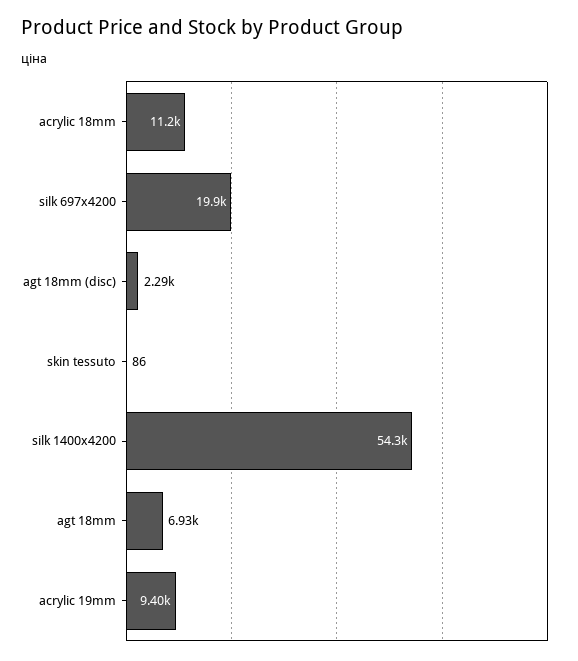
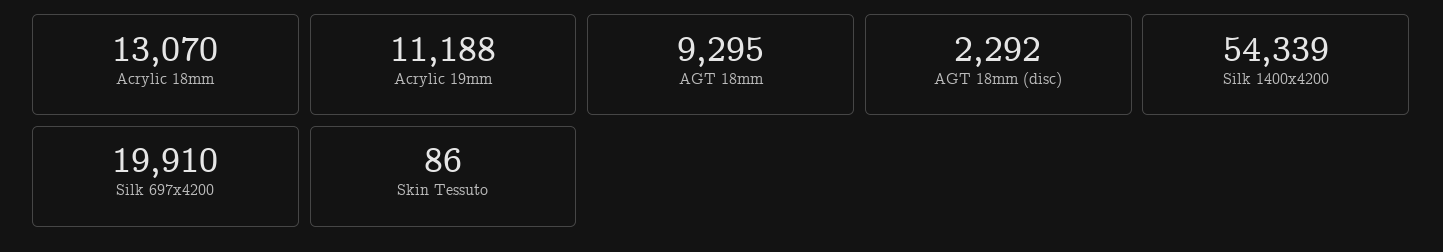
acrylic 18mm: 11200 -> 13070
agt 18mm: 6930 -> 9295
acrylic 19mm: 9400 -> 11188

